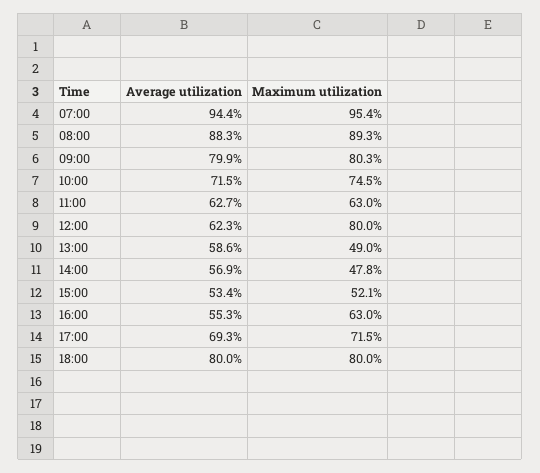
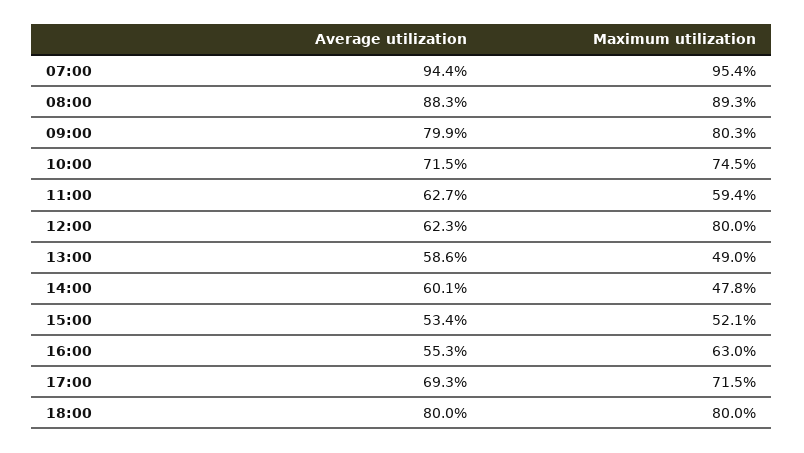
Maximum utilization, 11:00: 63 -> 59.4
Average utilization, 14:00: 56.9 -> 60.1

